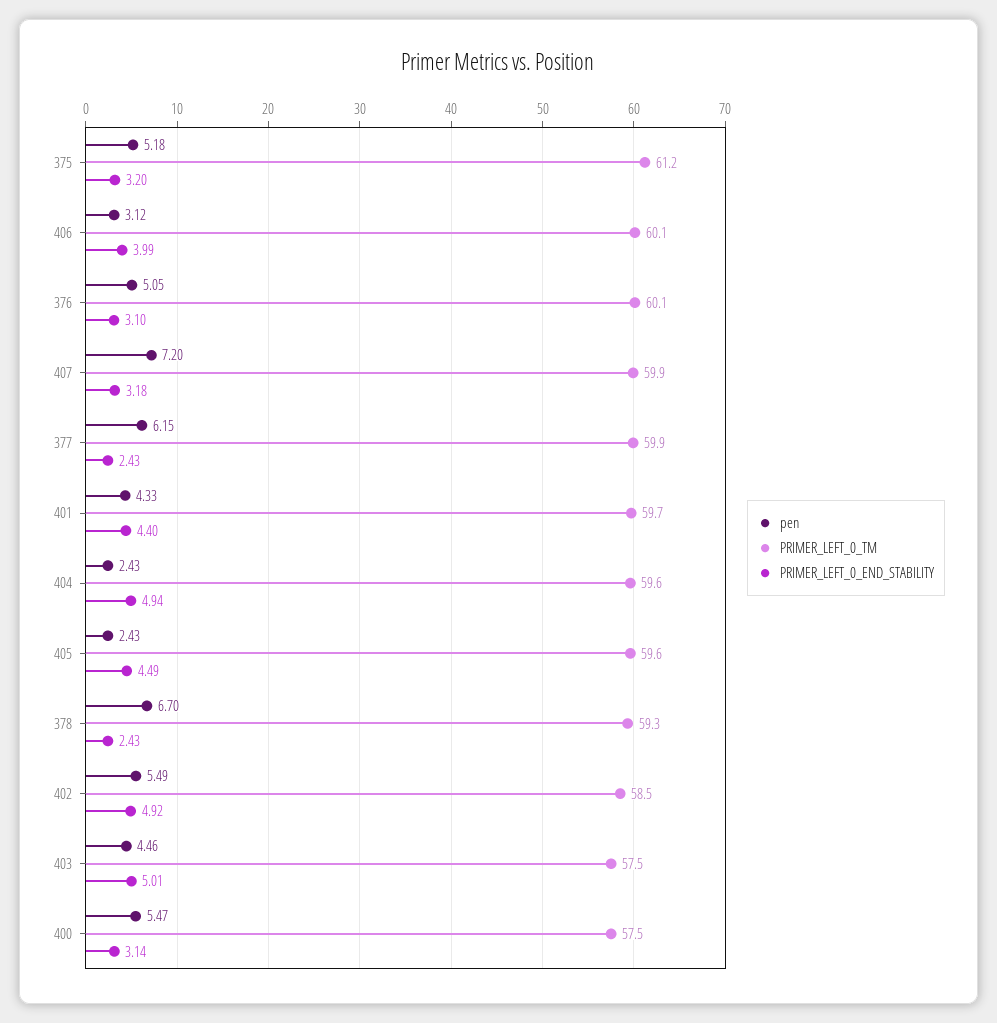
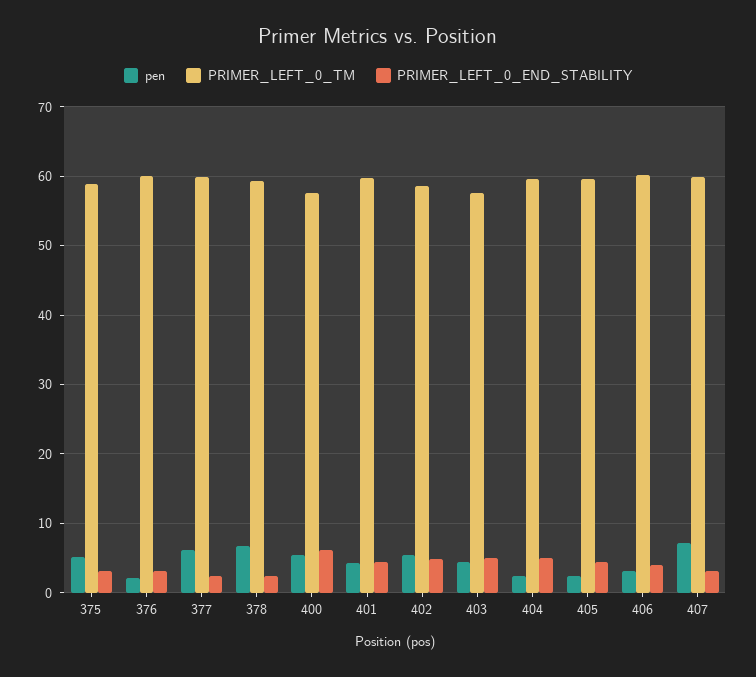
PRIMER_LEFT_0_TM, 375: 61.2 -> 59
pen, 376: 5.05 -> 2
PRIMER_LEFT_0_END_STABILITY, 400: 3.14 -> 6

